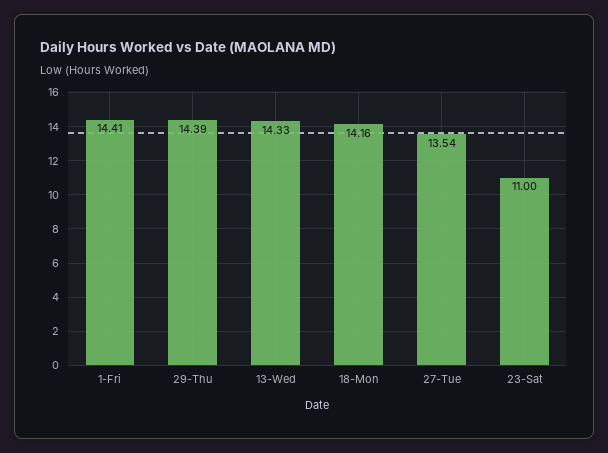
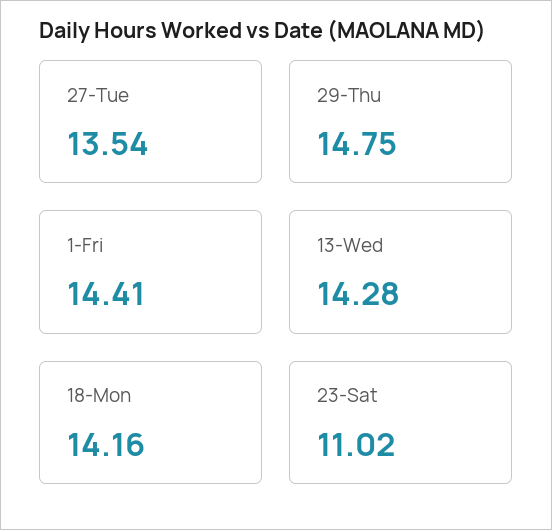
29-Thu: 14.39 -> 14.75
13-Wed: 14.33 -> 14.28
23-Sat: 11 -> 11.02

